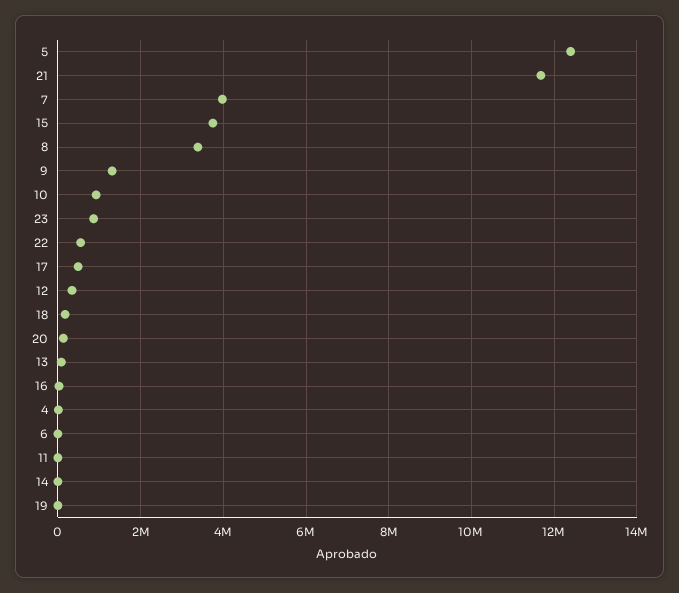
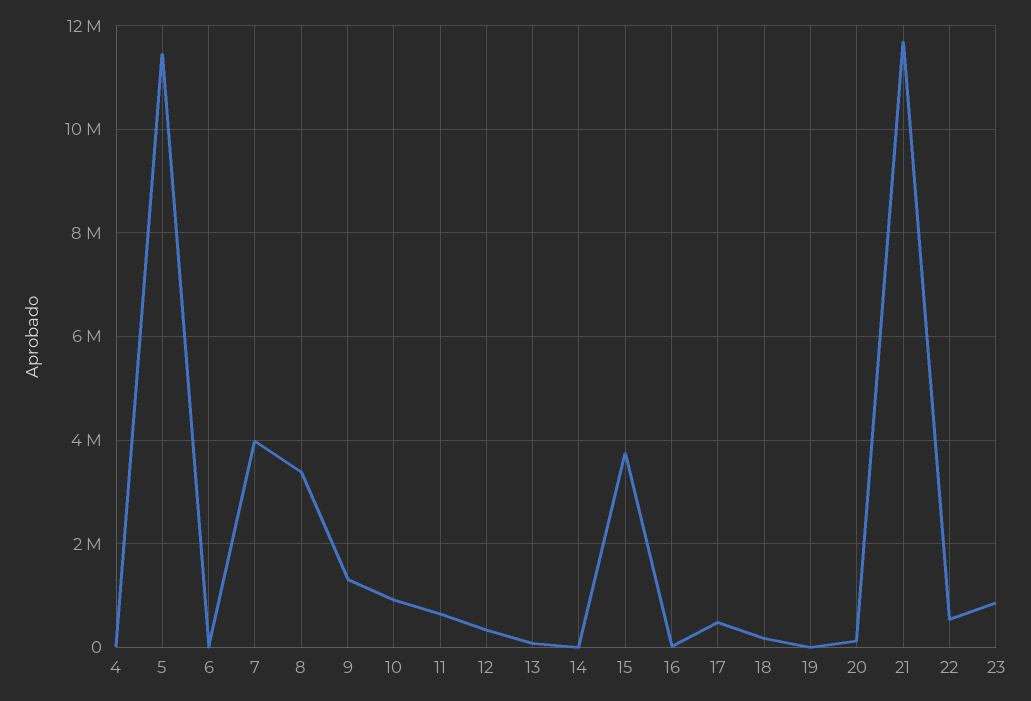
5: 12400000 -> 11400000
11: 0 -> 600000

